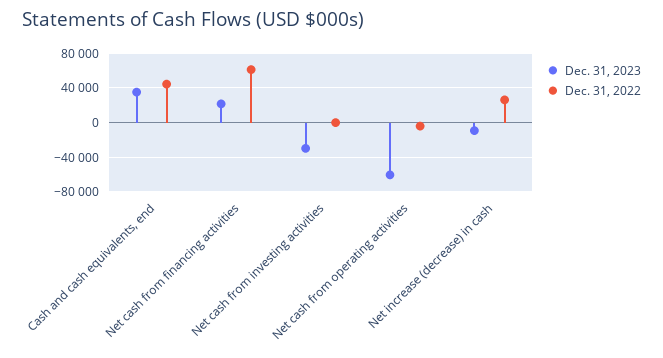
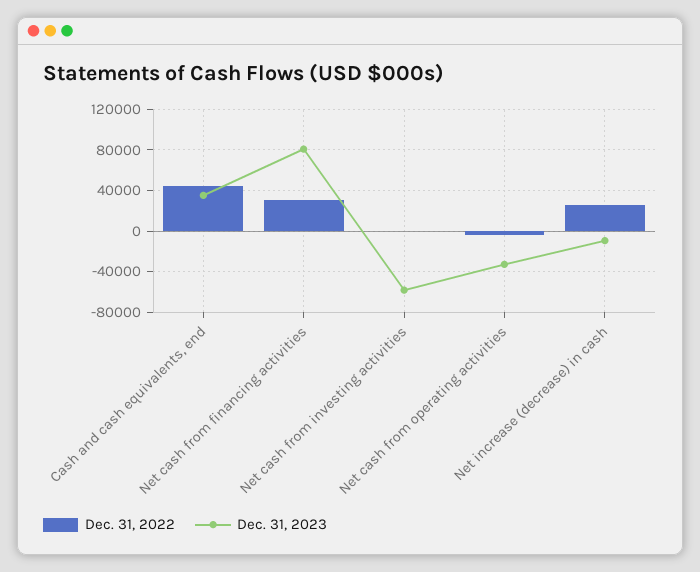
Dec. 31, 2023, Net cash from financing activities: 20000 -> 80000
Dec. 31, 2022, Net cash from financing activities: 60000 -> 30000
Dec. 31, 2023, Net cash from investing activities: -30000 -> -60000
Dec. 31, 2023, Net cash from operating activities: -60000 -> -30000

